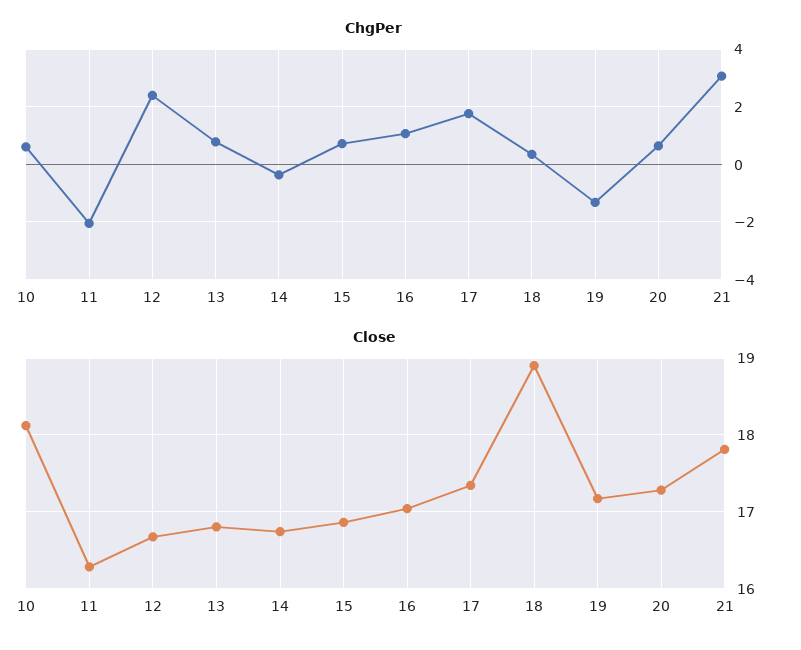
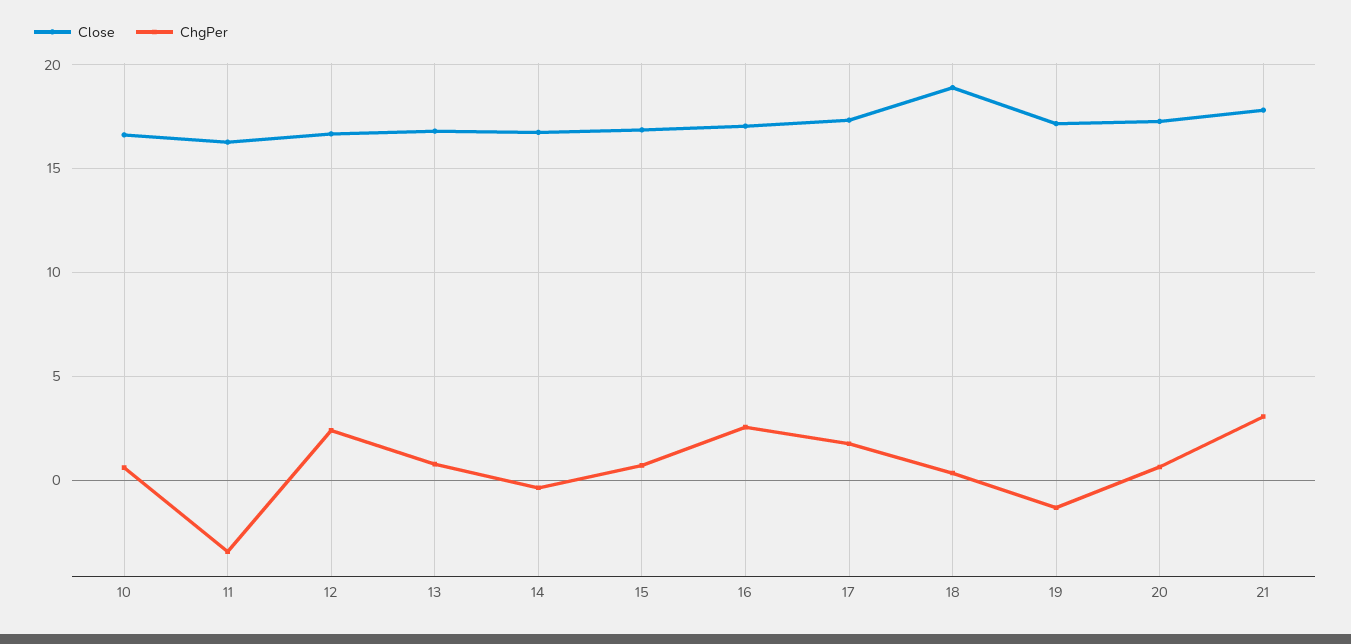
ChgPer, 11: -2 -> -3.5
ChgPer, 16: 1 -> 2.5
Close, 10: 18.1 -> 16.5

